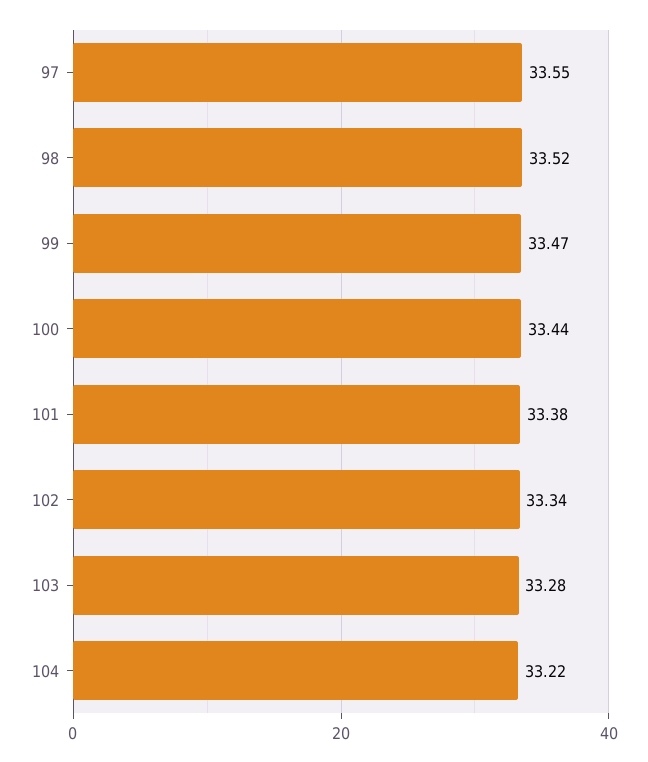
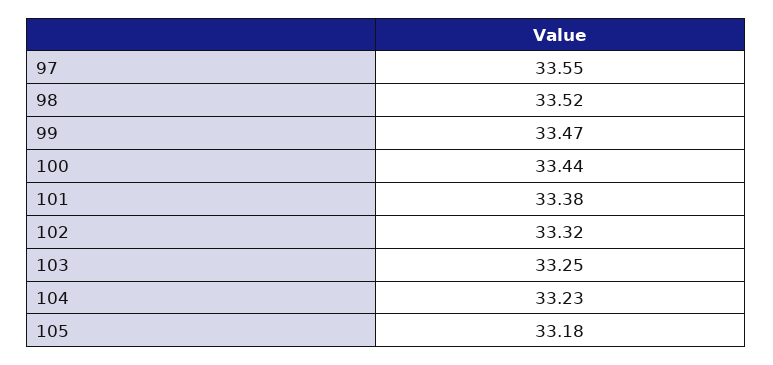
102: 33.34 -> 33.32
103: 33.28 -> 33.25
104: 33.22 -> 33.23
105: none -> 33.18

